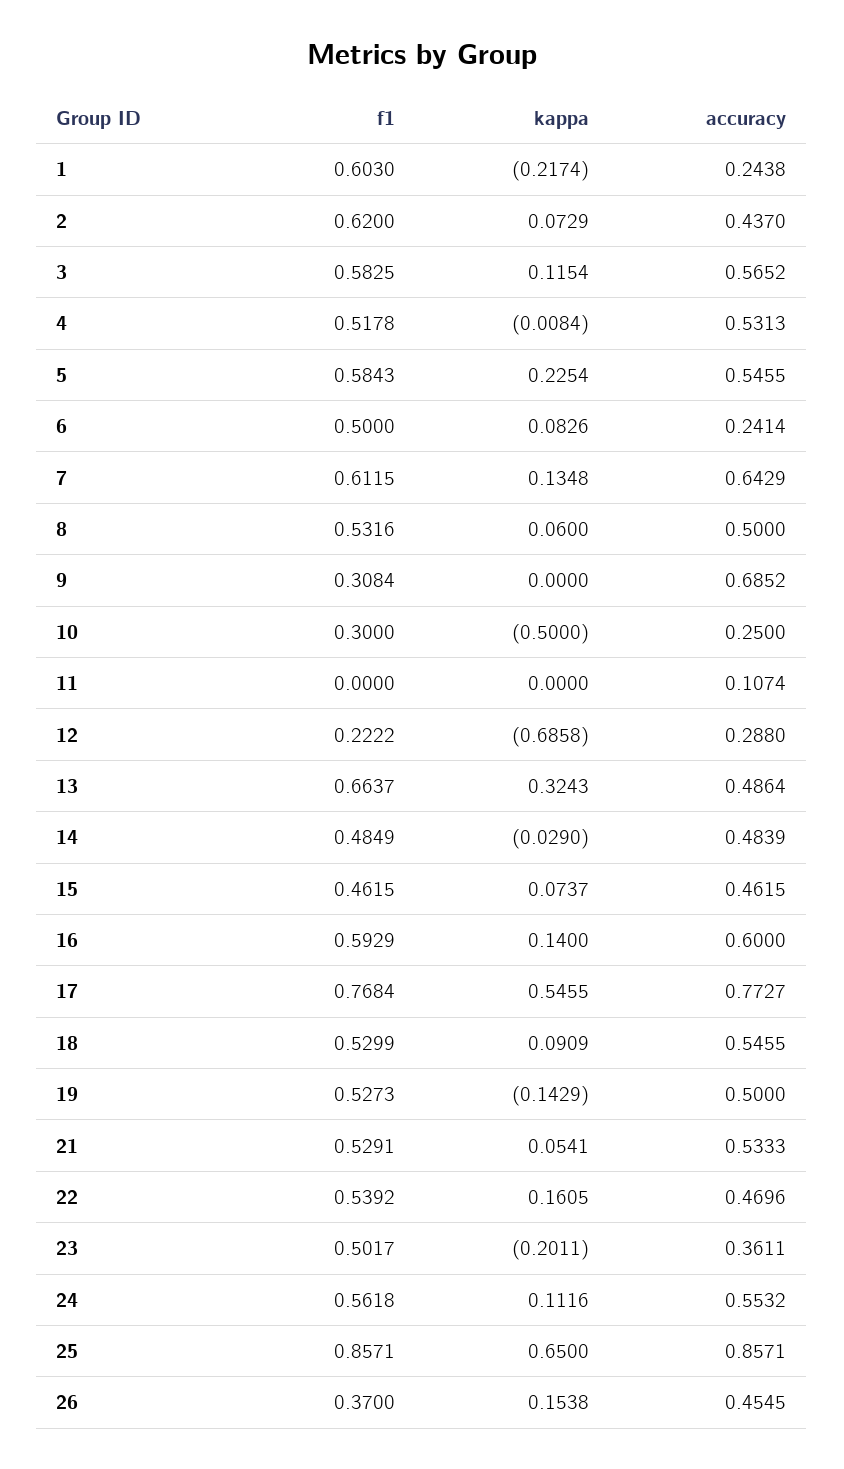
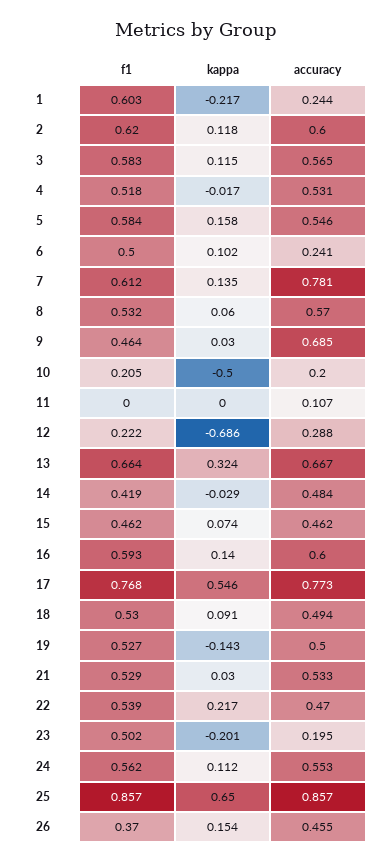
kappa, 2: 0.0729 -> 0.118
accuracy, 2: 0.437 -> 0.6
kappa, 4: -0.0084 -> -0.017
kappa, 5: 0.2254 -> 0.158
kappa, 6: 0.0826 -> 0.102
accuracy, 7: 0.6429 -> 0.781
accuracy, 8: 0.5 -> 0.57
f1, 9: 0.3084 -> 0.464
kappa, 9: 0 -> 0.03
f1, 10: 0.3 -> 0.205
accuracy, 10: 0.25 -> 0.2
accuracy, 13: 0.4864 -> 0.667
f1, 14: 0.4849 -> 0.419
accuracy, 18: 0.5455 -> 0.494
kappa, 21: 0.0541 -> 0.03
kappa, 22: 0.1605 -> 0.217
accuracy, 23: 0.3611 -> 0.195

